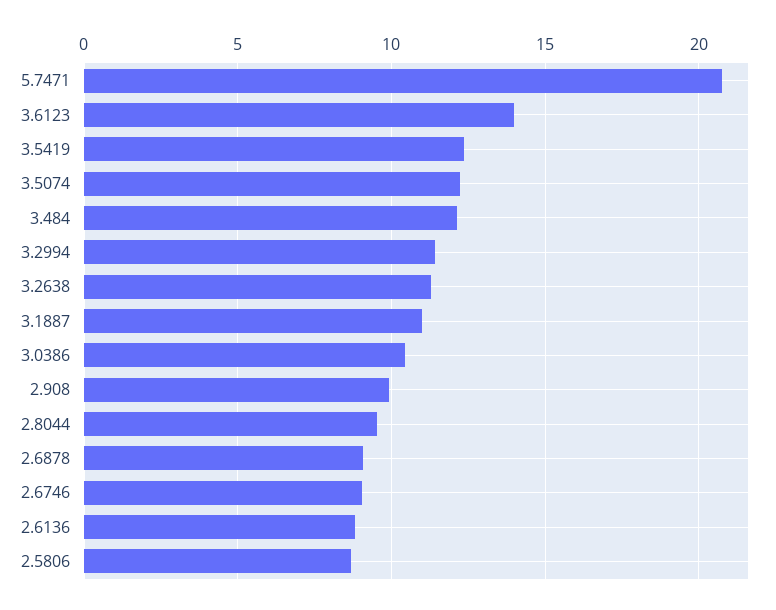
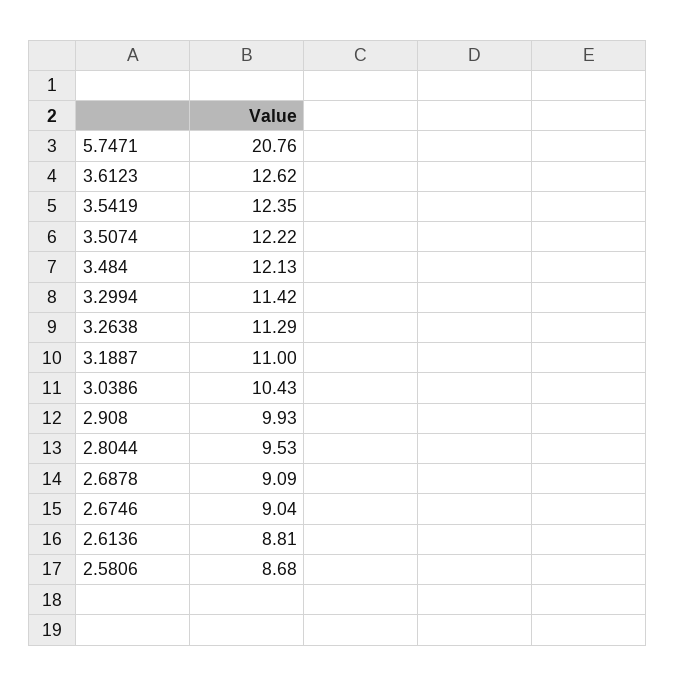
3.6123: 14 -> 12.62

